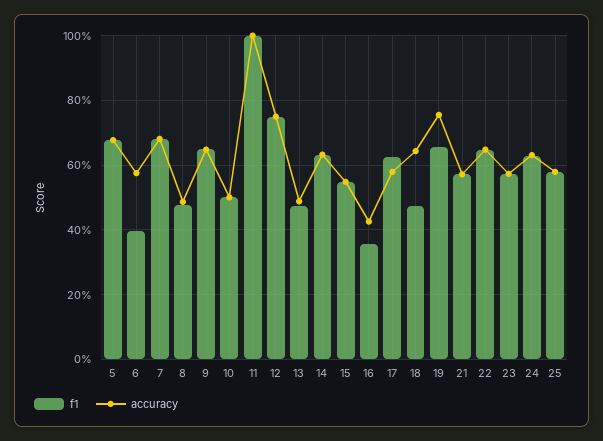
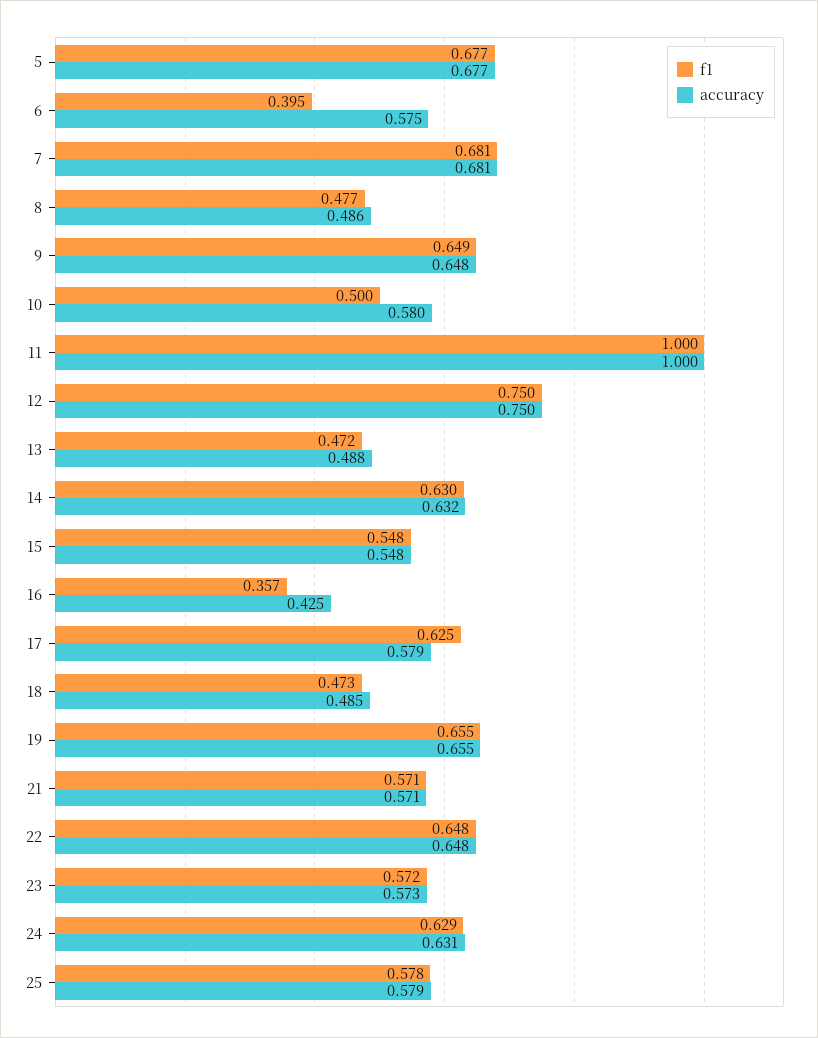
accuracy, 10: 0.5 -> 0.58
accuracy, 18: 0.64 -> 0.485
accuracy, 19: 0.76 -> 0.655

